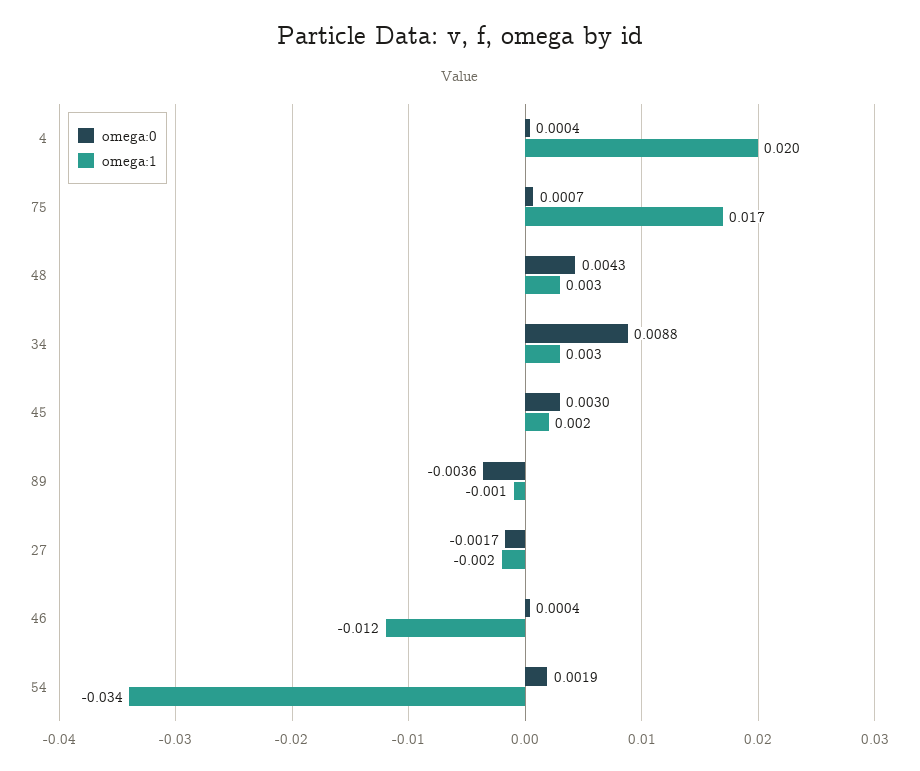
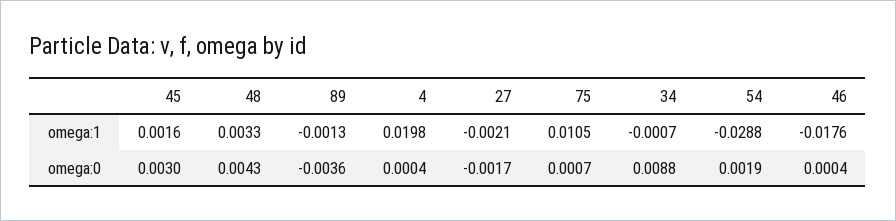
omega:1, 75: 0.017 -> 0.0105
omega:1, 34: 0.003 -> -0.0007
omega:1, 46: -0.012 -> -0.0176
omega:1, 54: -0.034 -> -0.0288

